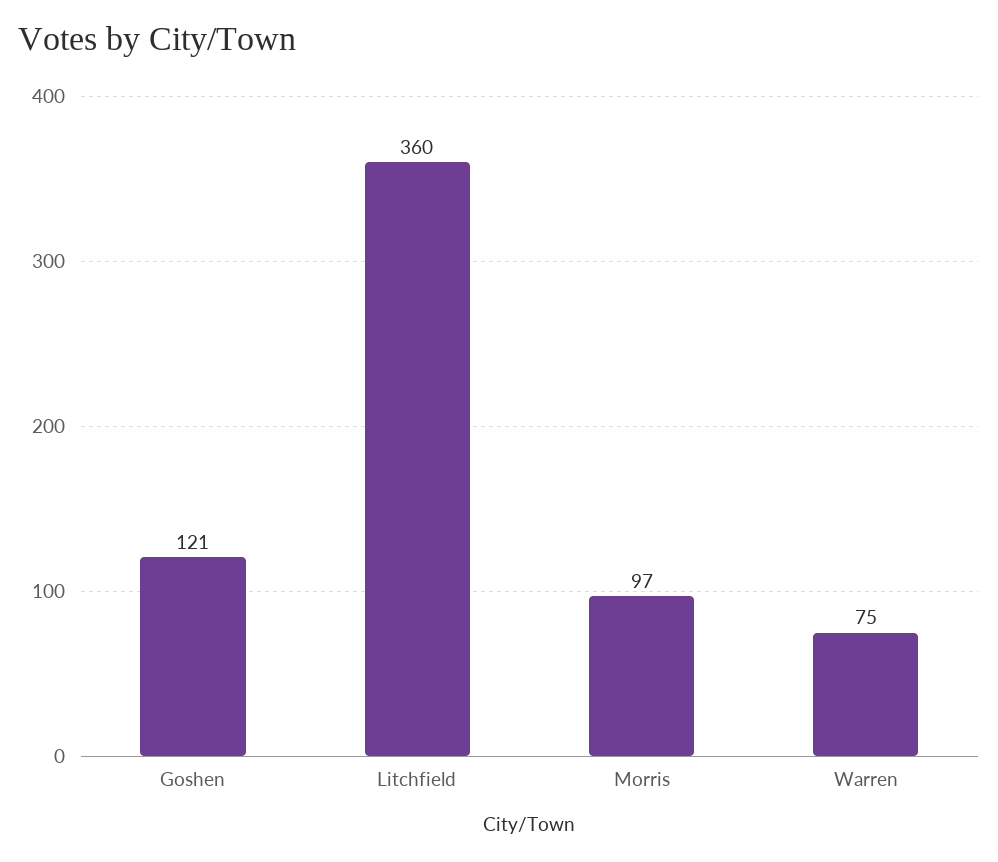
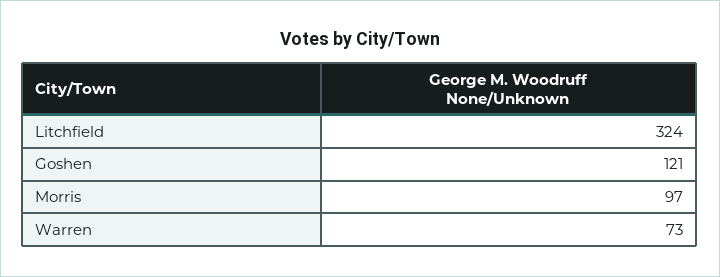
Litchfield: 360 -> 324
Warren: 75 -> 73

